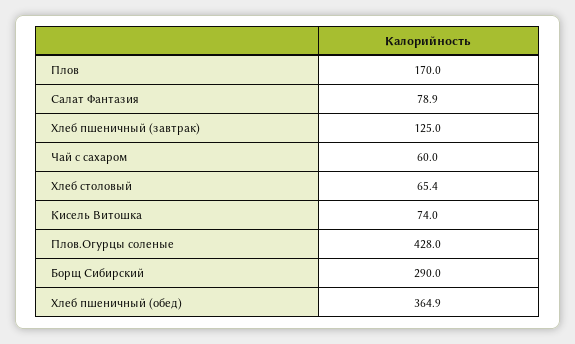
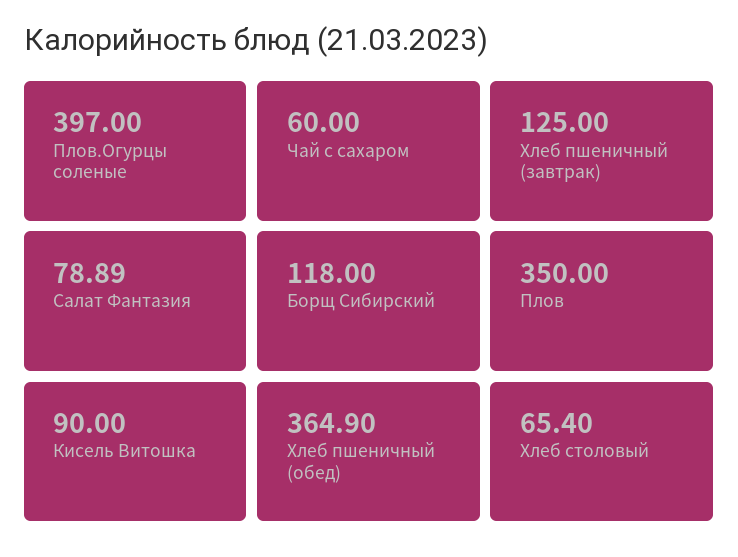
Плов: 170 -> 350
Кисель Витошка: 74 -> 90
Плов.Огурцы соленые: 428 -> 397
Борщ Сибирский: 290 -> 118

